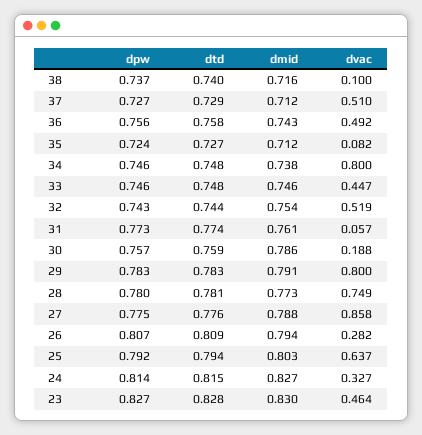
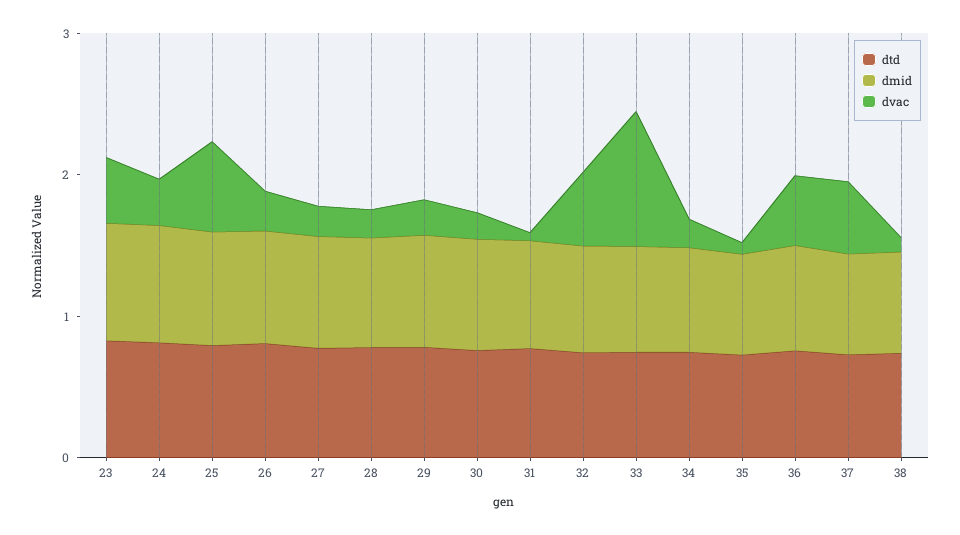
dpw, 38: 0.737 -> none
dpw, 37: 0.727 -> none
dpw, 36: 0.756 -> none
dpw, 35: 0.724 -> none
dpw, 34: 0.746 -> none
dvac, 34: 0.8 -> 0.2
dpw, 33: 0.746 -> none
dvac, 33: 0.447 -> 1
dpw, 32: 0.743 -> none
dpw, 31: 0.773 -> none
dpw, 30: 0.757 -> none
dpw, 29: 0.783 -> none
dvac, 29: 0.8 -> 0.2
dpw, 28: 0.78 -> none
dvac, 28: 0.749 -> 0.2
dpw, 27: 0.775 -> none
dvac, 27: 0.858 -> 0.2
dpw, 26: 0.807 -> none
dpw, 25: 0.792 -> none
dpw, 24: 0.814 -> none
dpw, 23: 0.827 -> none

